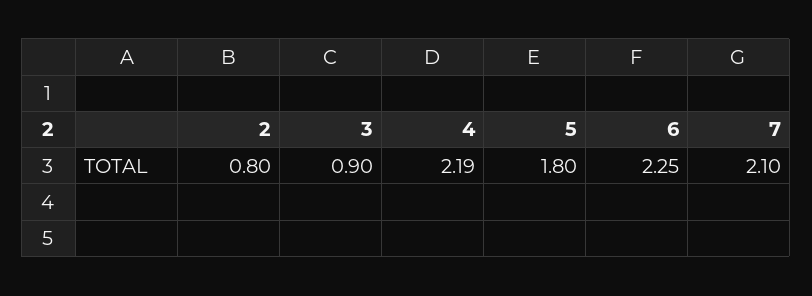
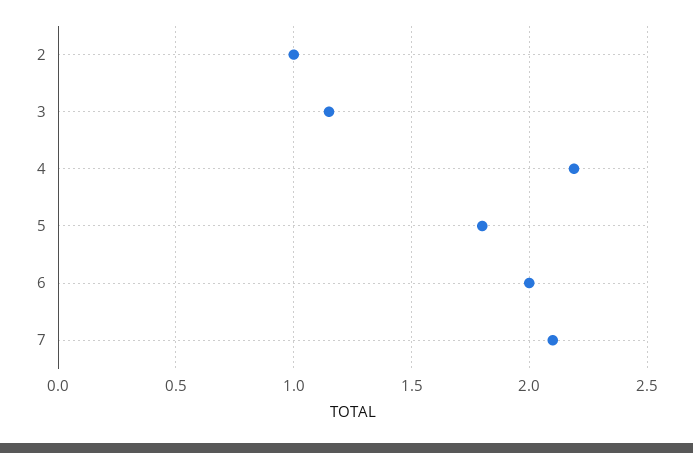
2: 0.8 -> 1
3: 0.9 -> 1.15
6: 2.25 -> 2

